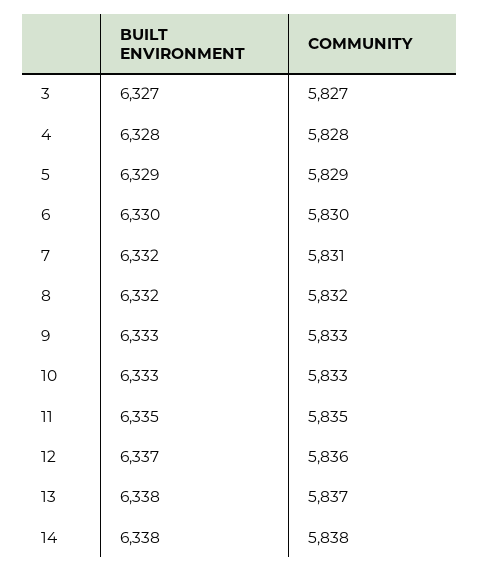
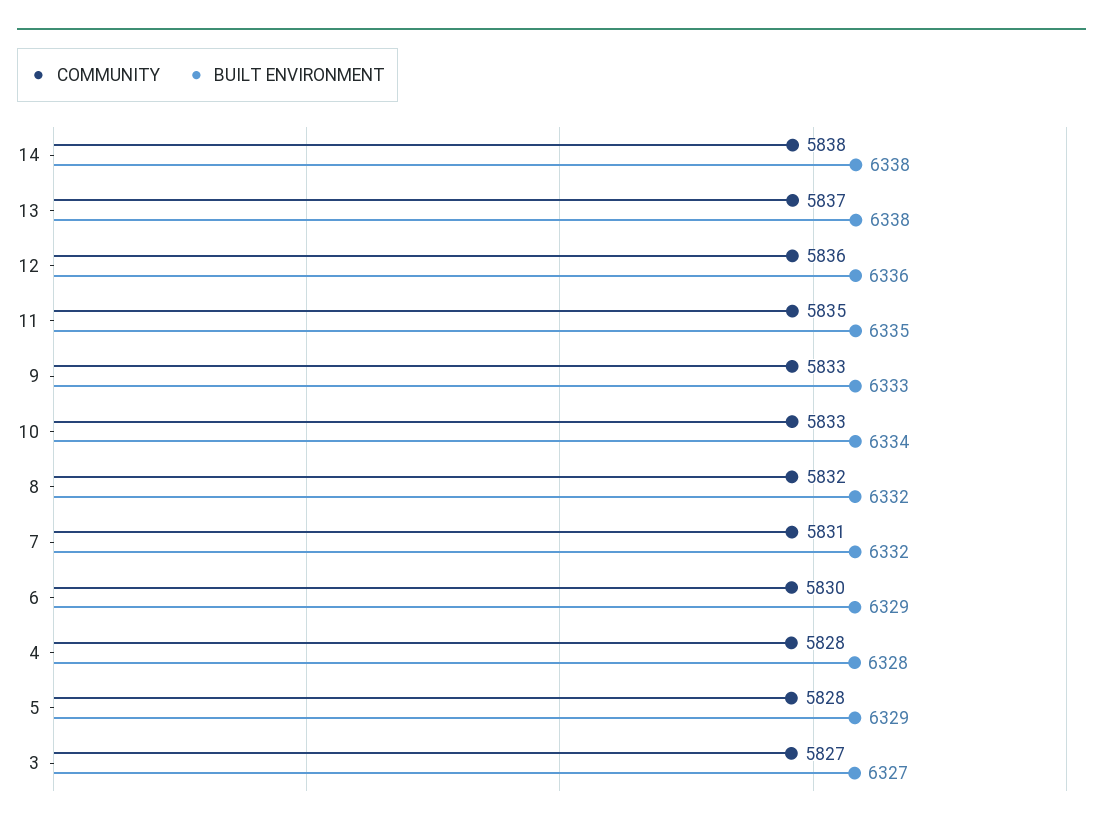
COMMUNITY, 5: 5829 -> 5828
BUILT ENVIRONMENT, 6: 6330 -> 6329
BUILT ENVIRONMENT, 10: 6333 -> 6334
BUILT ENVIRONMENT, 12: 6337 -> 6336

